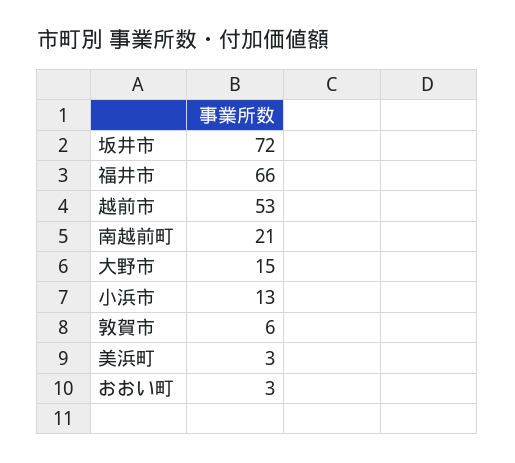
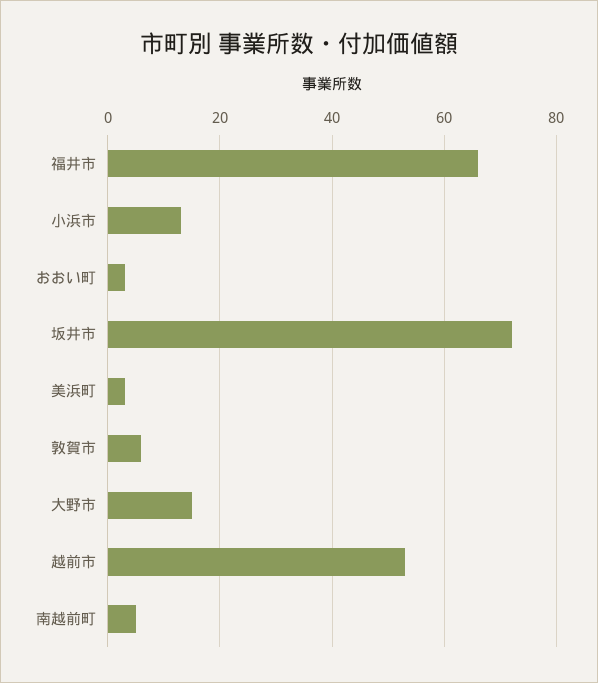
南越前町: 21 -> 5

